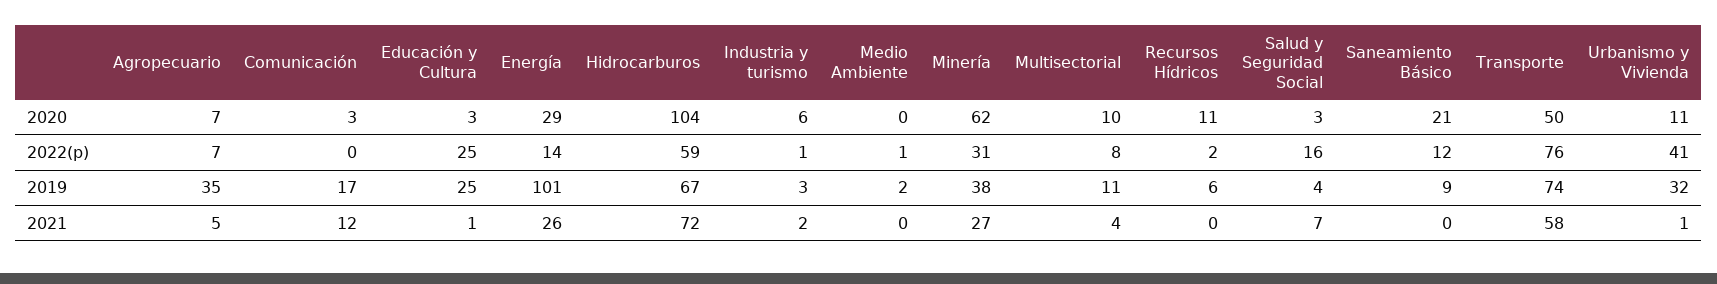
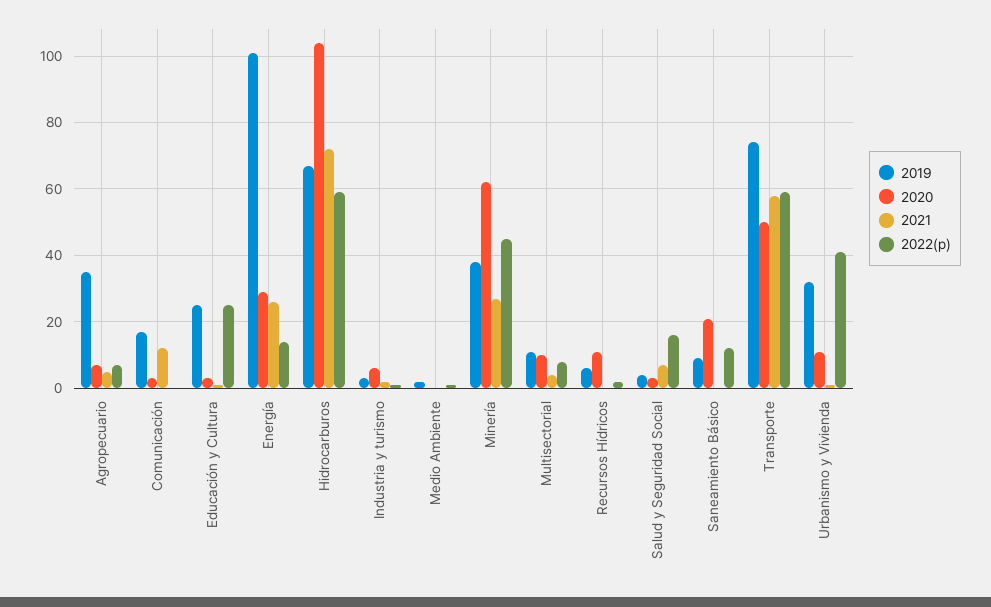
2022(p), Minería: 31 -> 45
2022(p), Transporte: 76 -> 60

